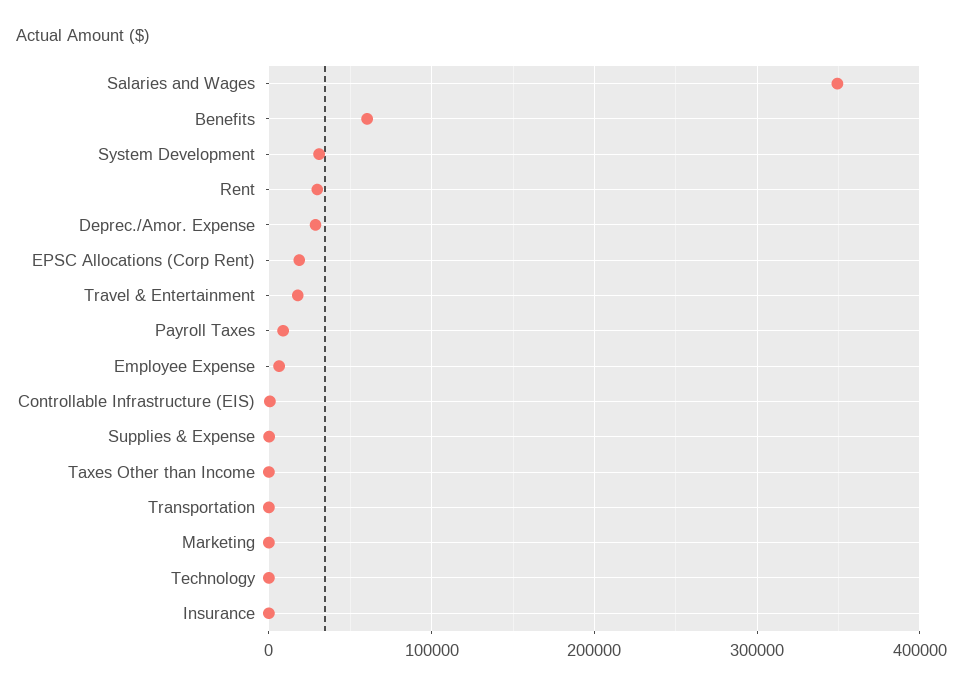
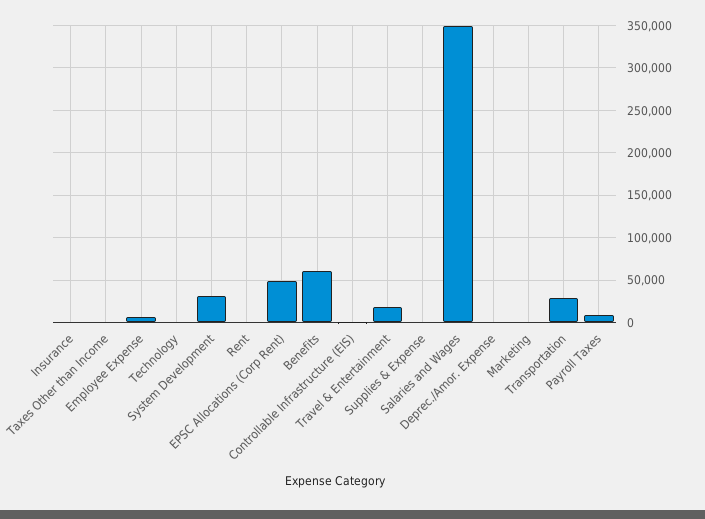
Rent: 30000 -> 0
Deprec./Amor. Expense: 30000 -> 0
EPSC Allocations (Corp Rent): 20000 -> 50000
Transportation: 0 -> 30000

